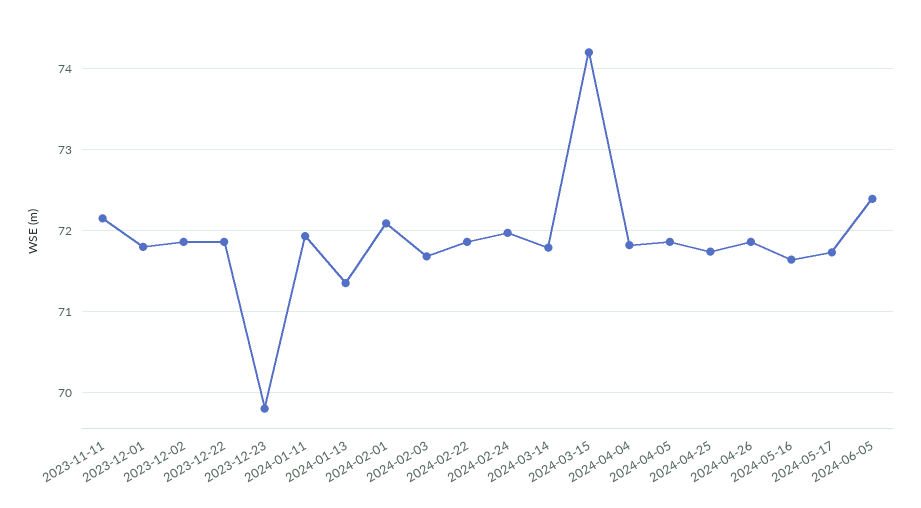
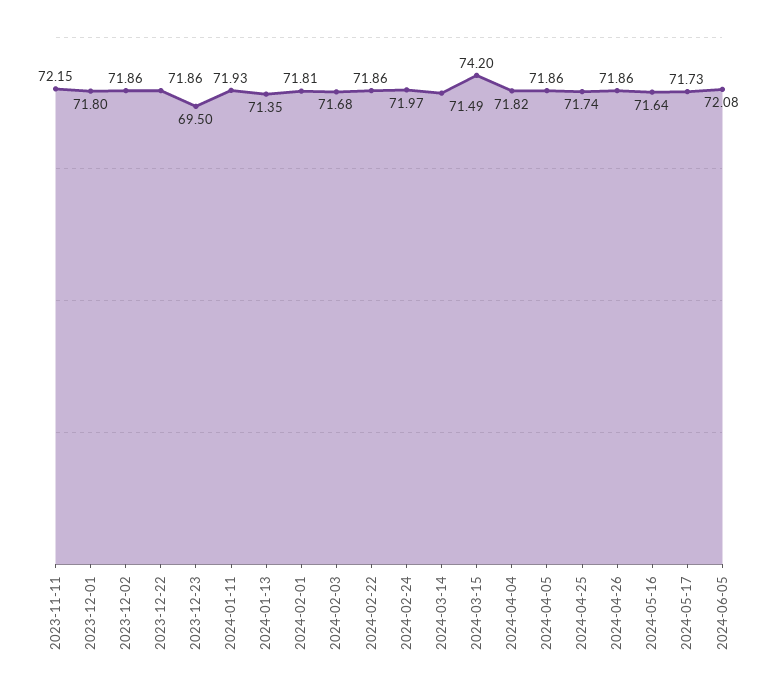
2023-12-23: 69.8 -> 69.5
2024-02-01: 72.1 -> 71.81
2024-03-14: 71.8 -> 71.49
2024-06-05: 72.4 -> 72.08

